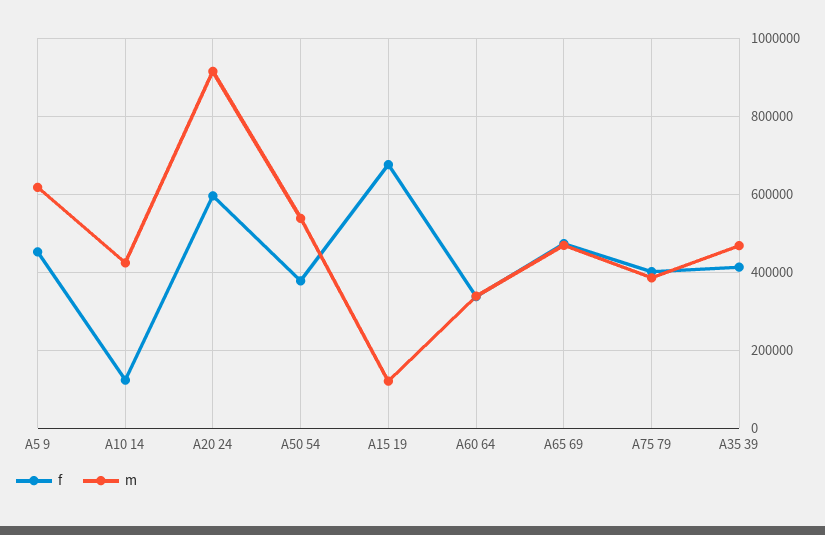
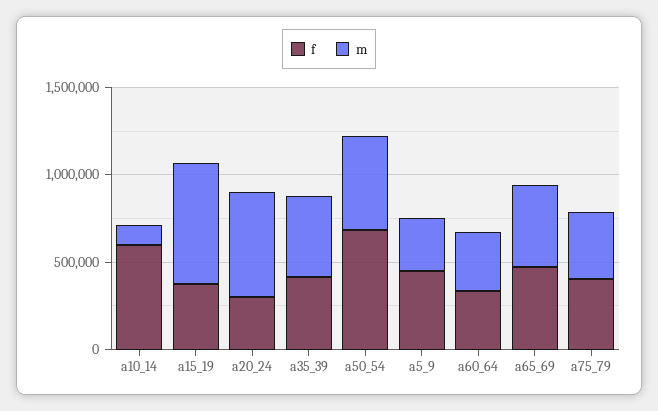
m, A5 9: 620000 -> 300000
f, A10 14: 120000 -> 600000
m, A10 14: 420000 -> 100000
f, A20 24: 600000 -> 300000
m, A20 24: 920000 -> 600000
f, A50 54: 380000 -> 700000
f, A15 19: 680000 -> 400000
m, A15 19: 120000 -> 700000

